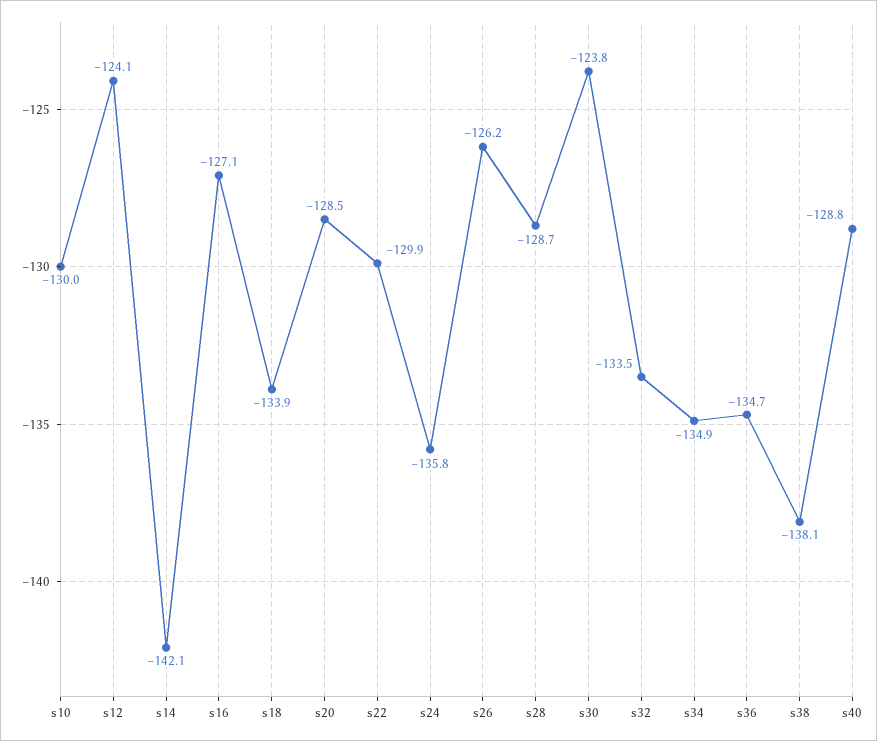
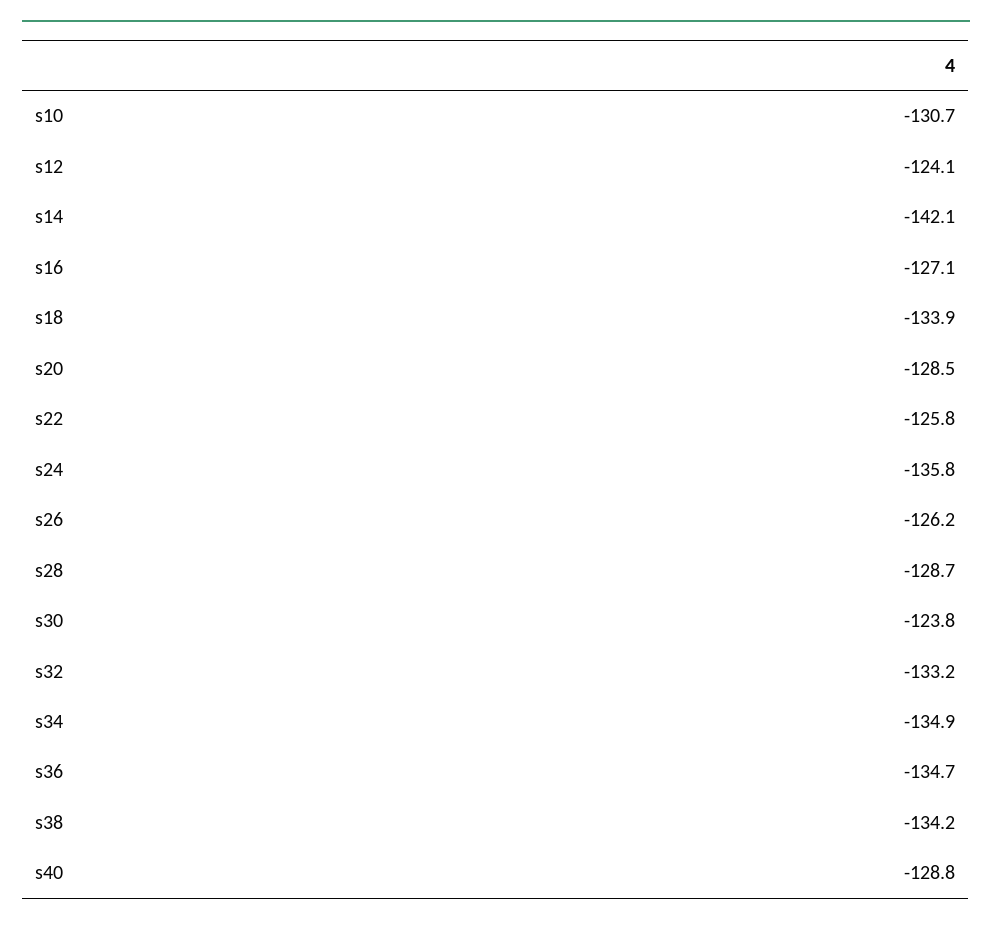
s10: -130 -> -130.7
s22: -129.9 -> -125.8
s32: -133.5 -> -133.2
s38: -138.1 -> -134.2

